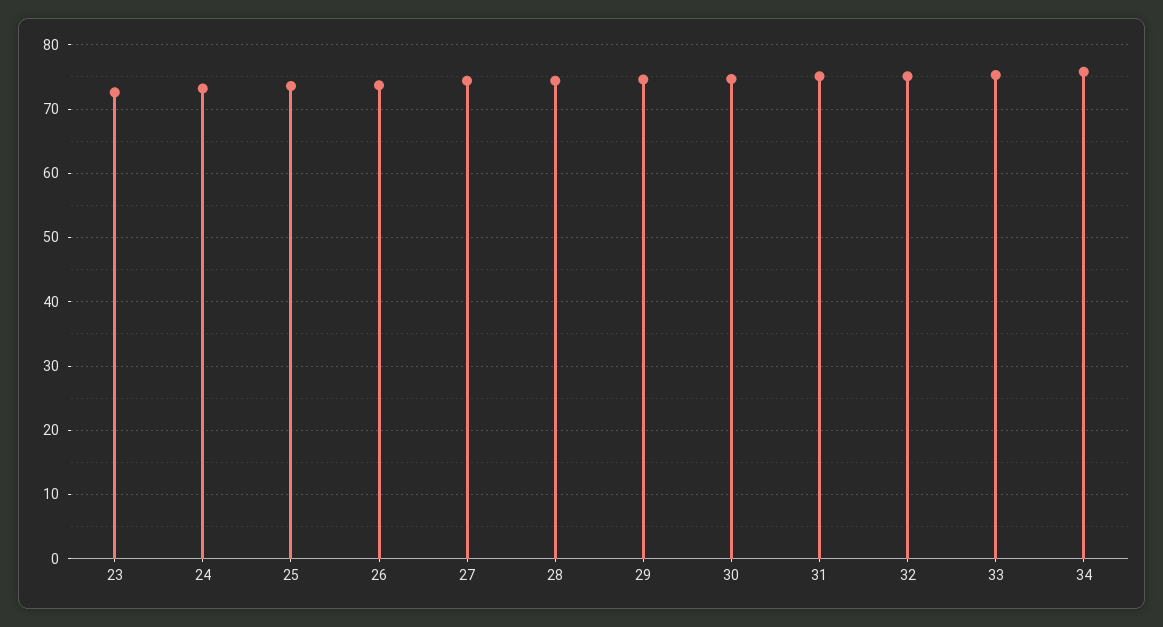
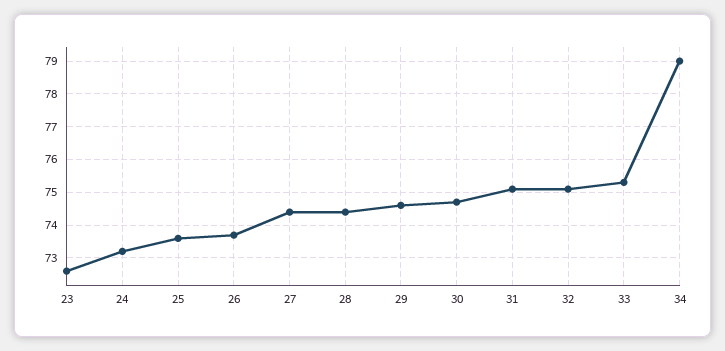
34: 76 -> 79

